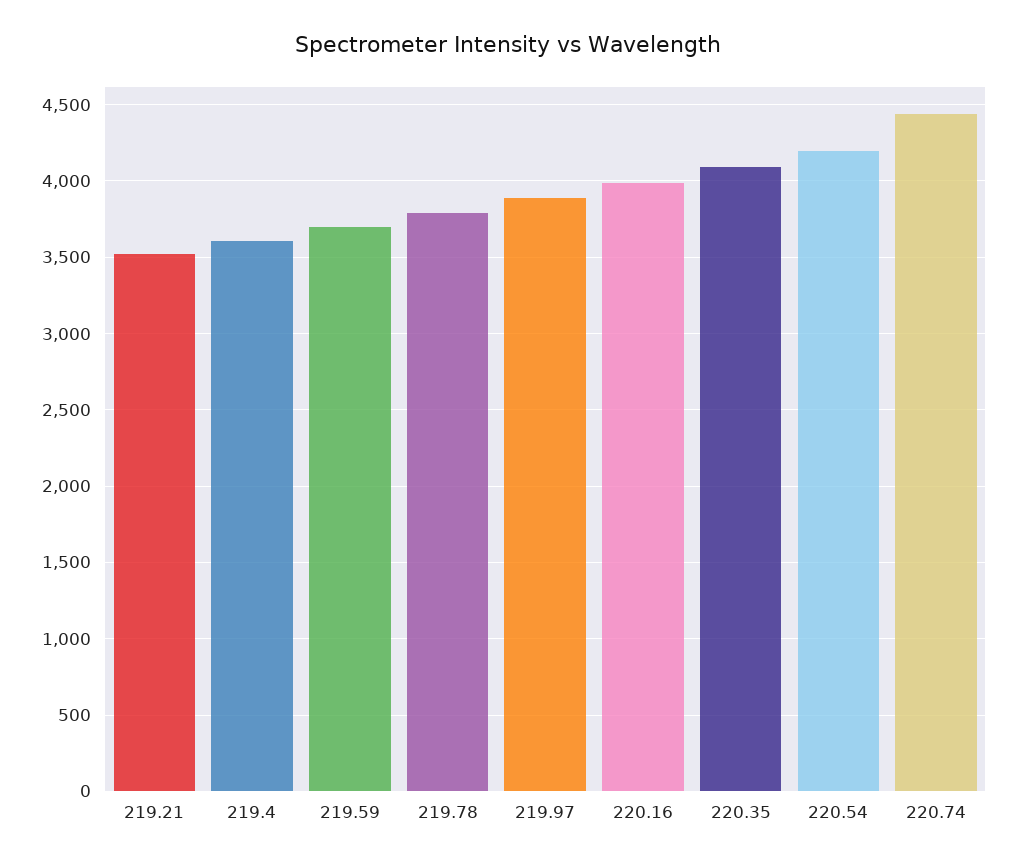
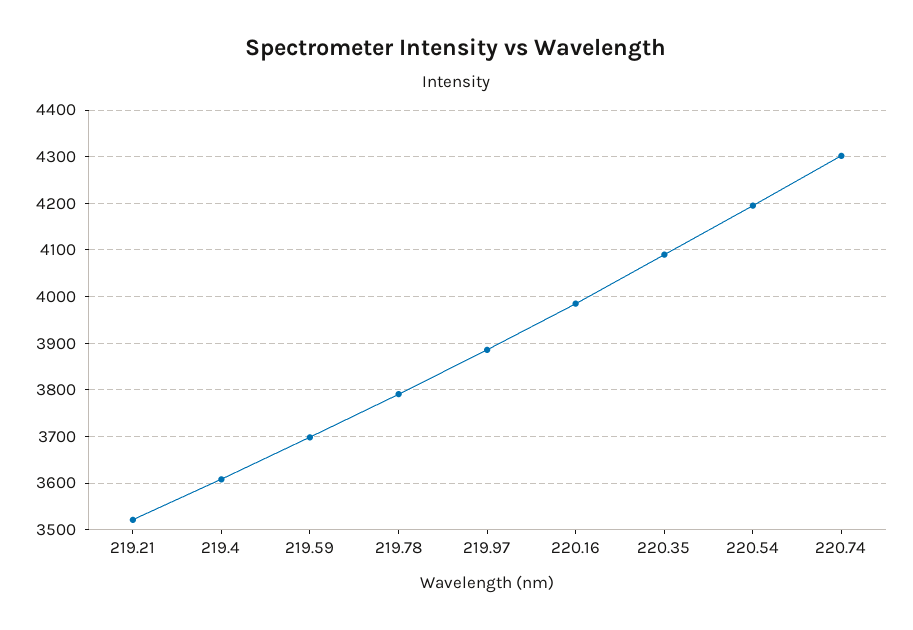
220.74: 4450 -> 4300

